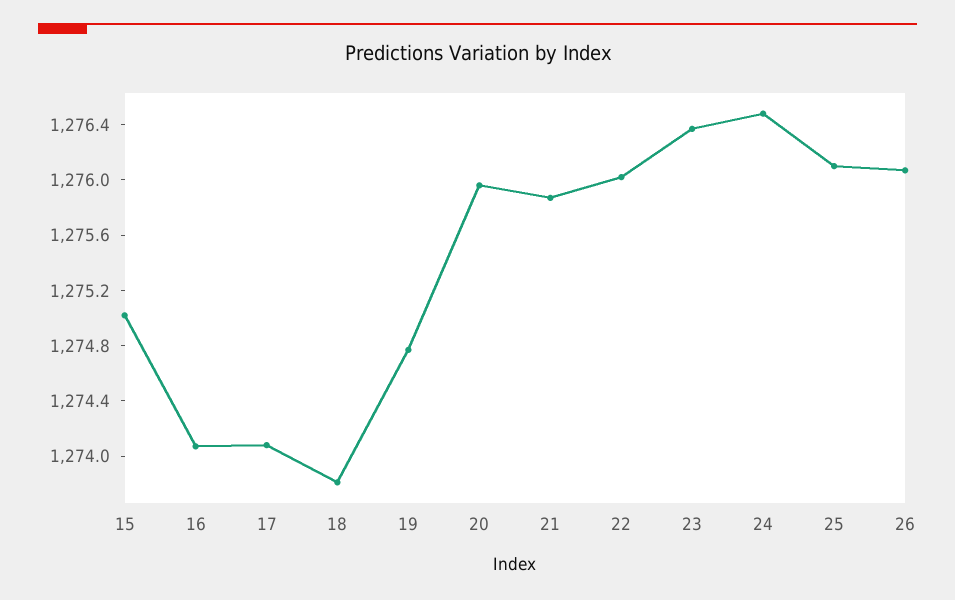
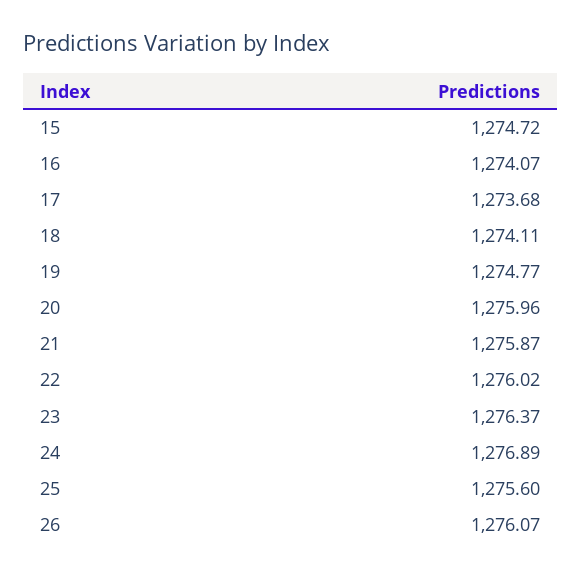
15: 1275 -> 1274.72
17: 1274.1 -> 1273.68
18: 1273.8 -> 1274.11
24: 1276.5 -> 1276.89
25: 1276.1 -> 1275.6

